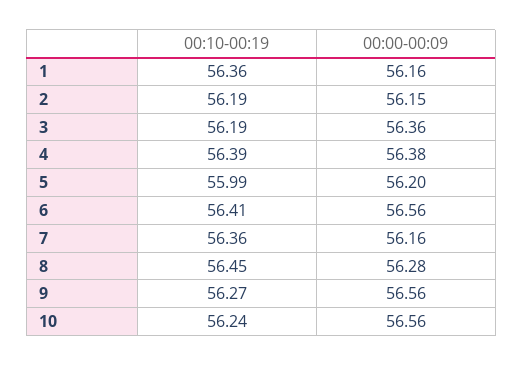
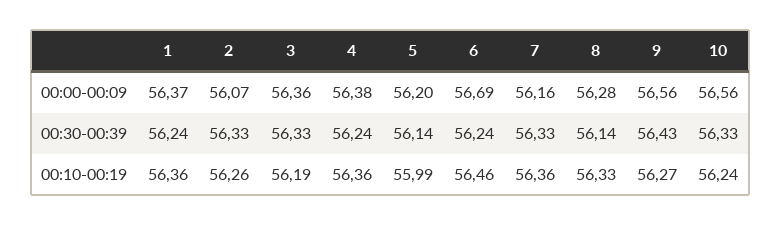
00:00-00:09, 1: 56.16 -> 56.37
00:10-00:19, 2: 56.19 -> 56.26
00:00-00:09, 2: 56.15 -> 56.07
00:10-00:19, 4: 56.39 -> 56.36
00:10-00:19, 6: 56.41 -> 56.46
00:00-00:09, 6: 56.56 -> 56.69
00:10-00:19, 8: 56.45 -> 56.33
00:30-00:39, 1: none -> 56.24
00:30-00:39, 2: none -> 56.33
00:30-00:39, 3: none -> 56.33
00:30-00:39, 4: none -> 56.24
00:30-00:39, 5: none -> 56.14
00:30-00:39, 6: none -> 56.24
00:30-00:39, 7: none -> 56.33
00:30-00:39, 8: none -> 56.14
00:30-00:39, 9: none -> 56.43
00:30-00:39, 10: none -> 56.33

